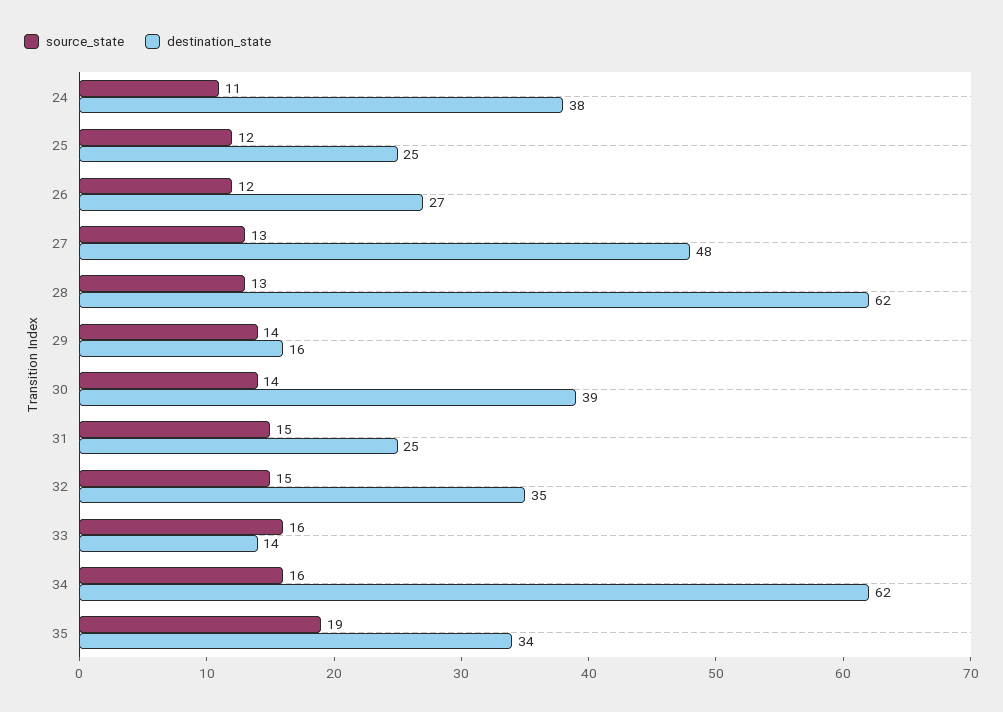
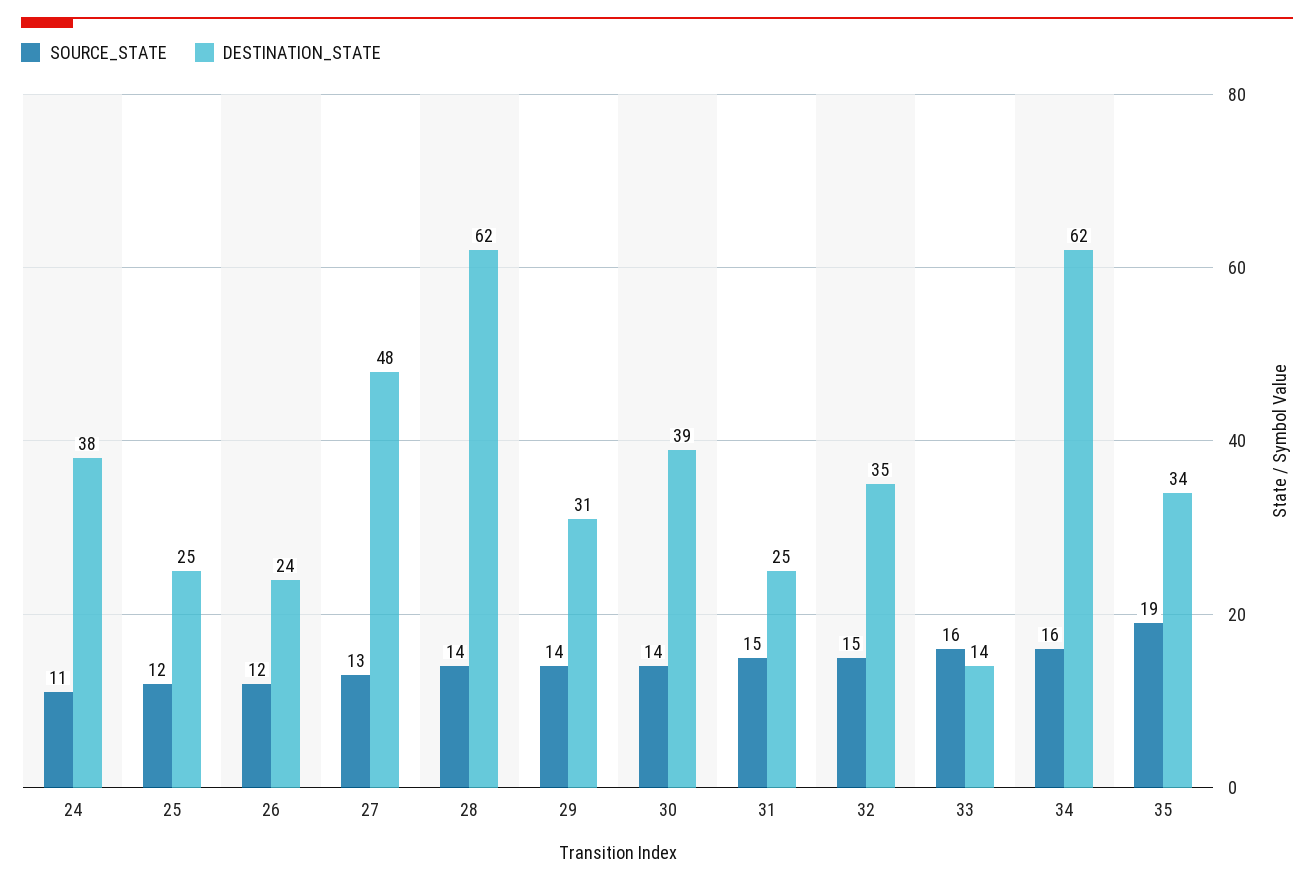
destination_state, 26: 27 -> 24
source_state, 28: 13 -> 14
destination_state, 29: 16 -> 31

